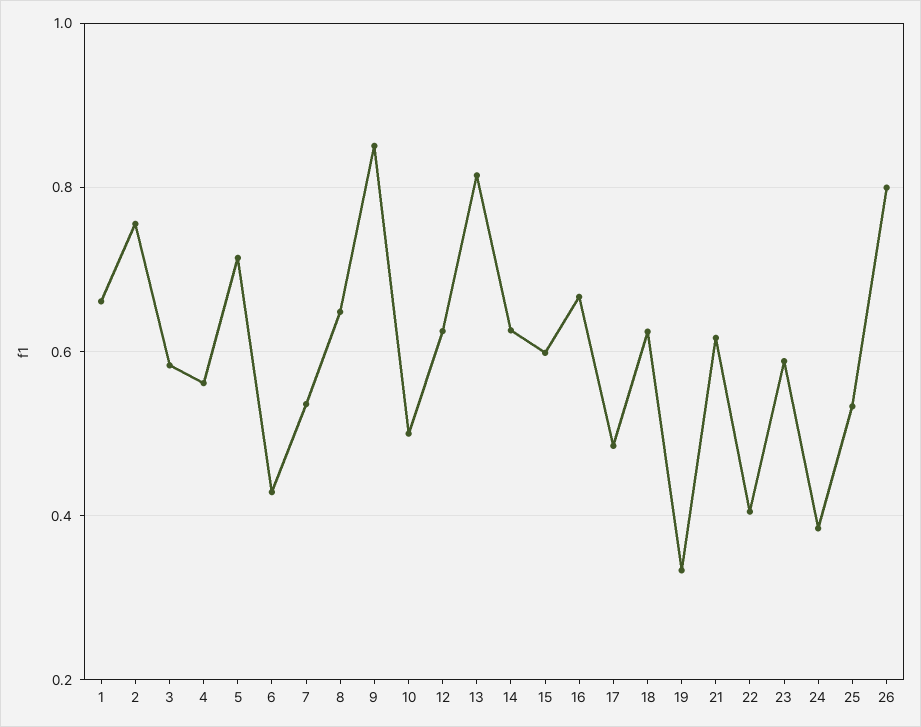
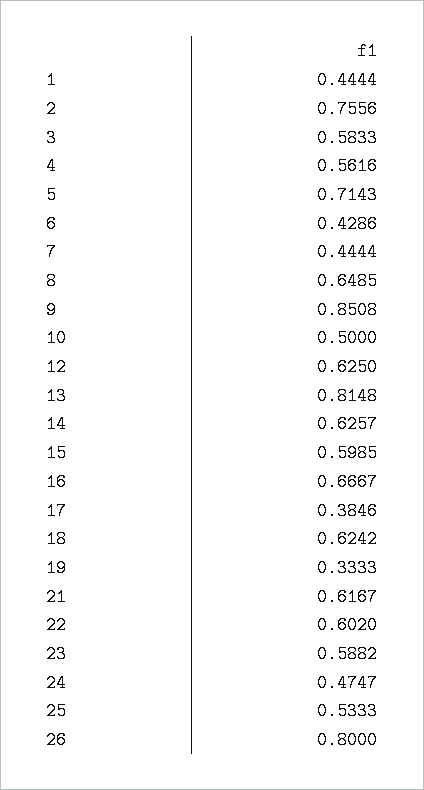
1: 0.66 -> 0.4444
7: 0.54 -> 0.4444
17: 0.48 -> 0.3846
22: 0.4 -> 0.602
24: 0.38 -> 0.4747

